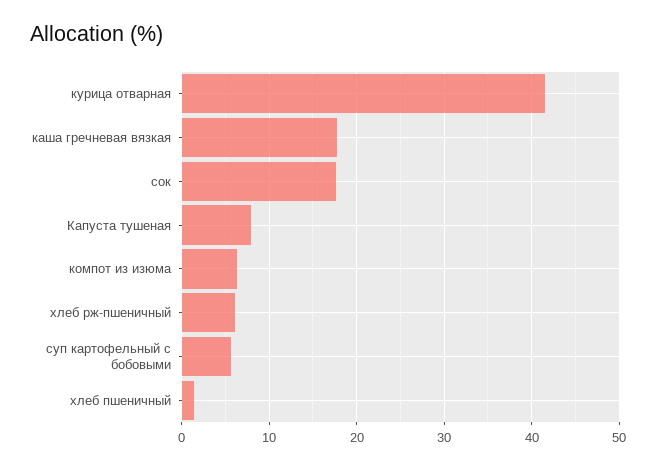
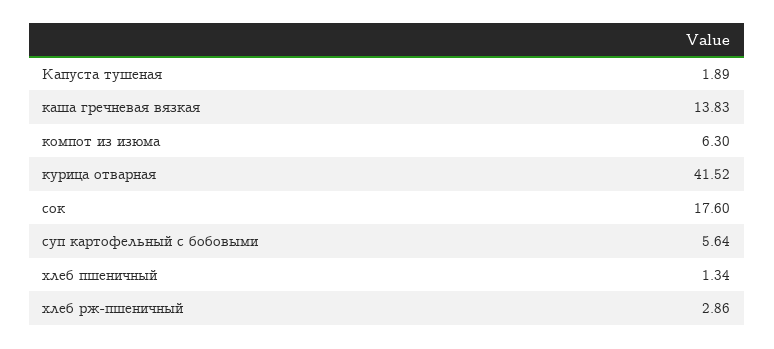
каша гречневая вязкая: 18 -> 13.83
Капуста тушеная: 8 -> 1.89
хлеб рж-пшеничный: 6 -> 2.86

